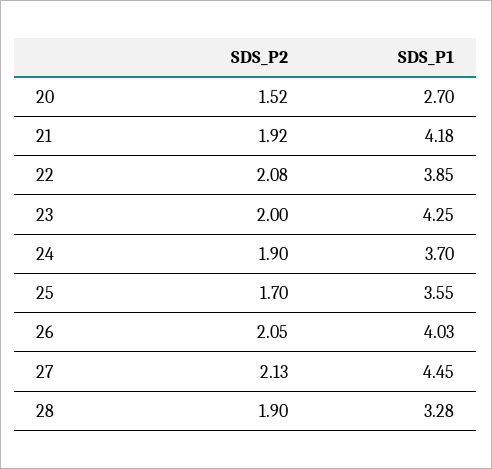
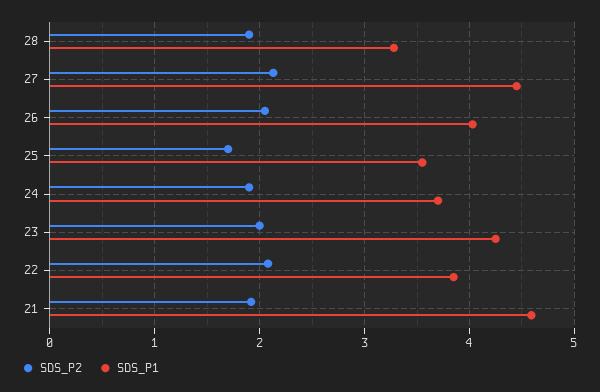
SDS_P2, 20: 1.52 -> none
SDS_P1, 20: 2.7 -> none
SDS_P1, 21: 4.18 -> 4.6

